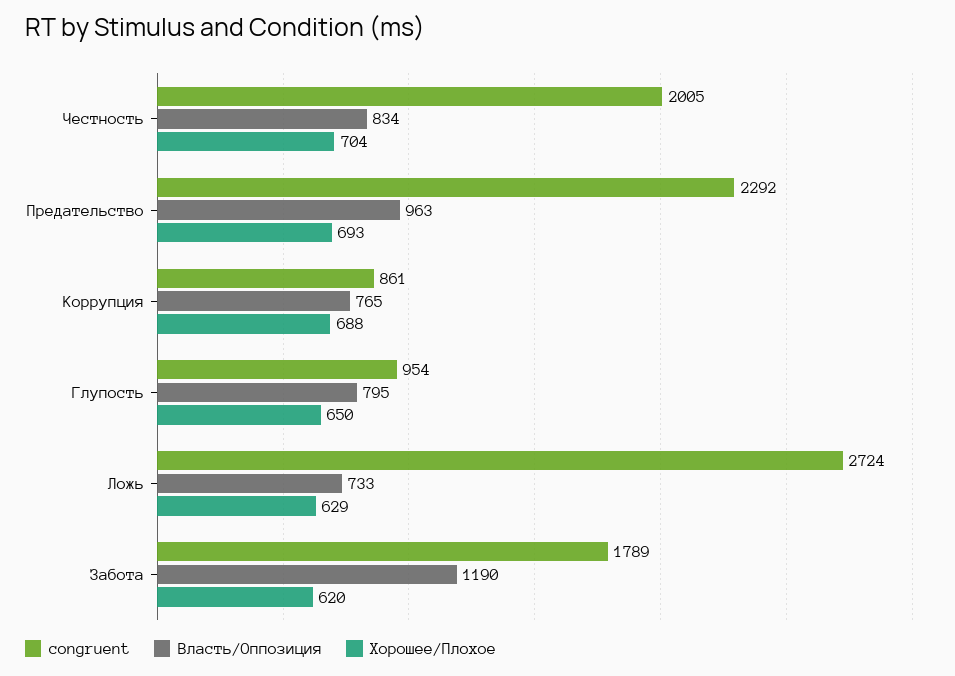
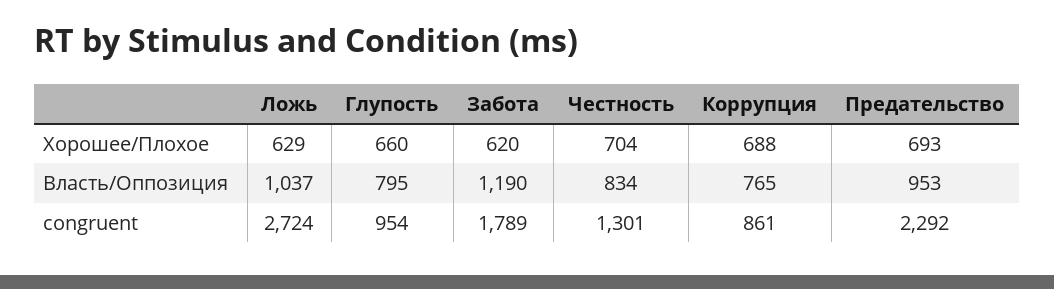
congruent, Честность: 2005 -> 1301
Власть/Оппозиция, Предательство: 963 -> 953
Хорошее/Плохое, Глупость: 650 -> 660
Власть/Оппозиция, Ложь: 733 -> 1037

